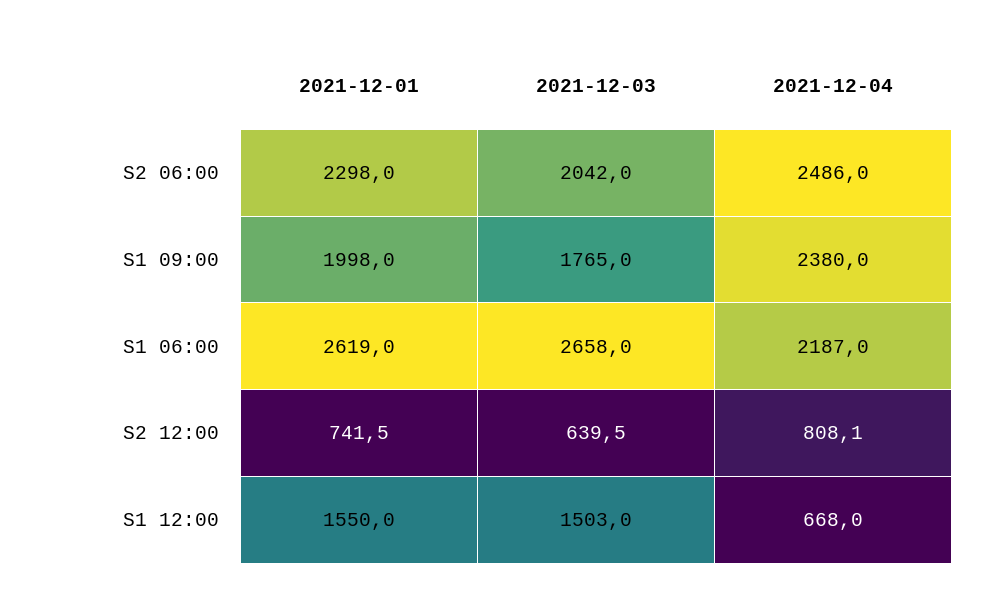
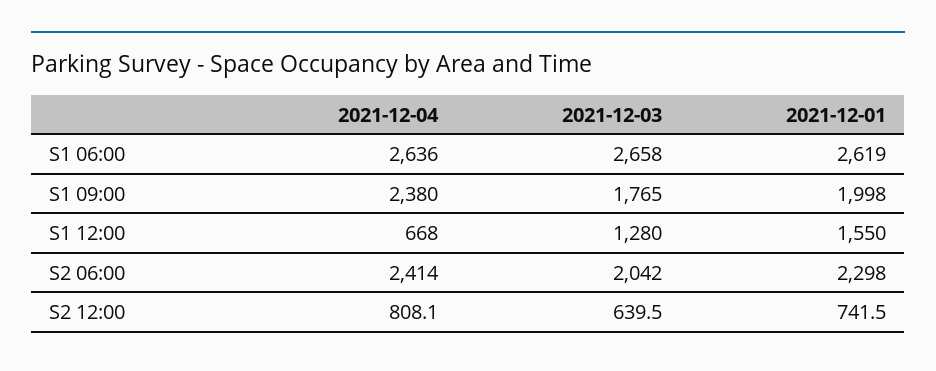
2021-12-04, S2 06:00: 2486 -> 2414
2021-12-04, S1 06:00: 2187 -> 2636
2021-12-03, S1 12:00: 1503 -> 1280

